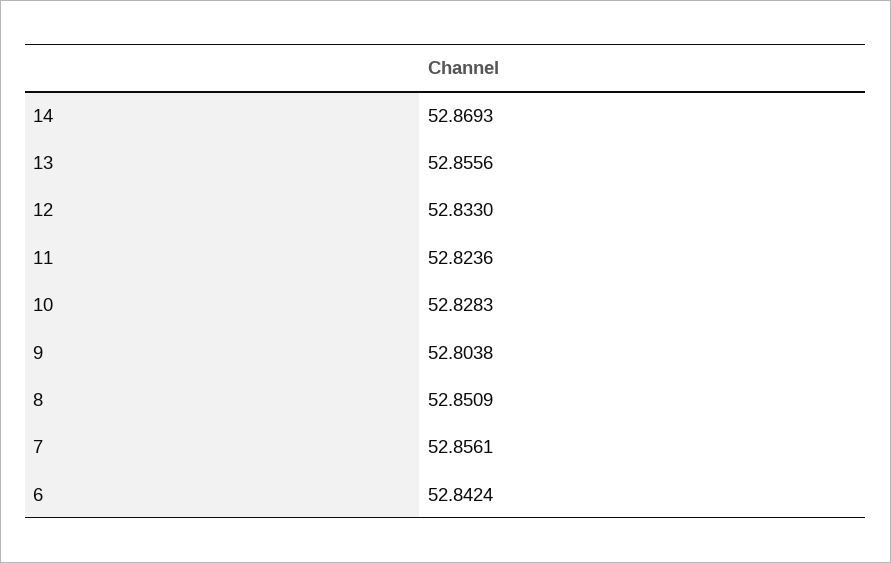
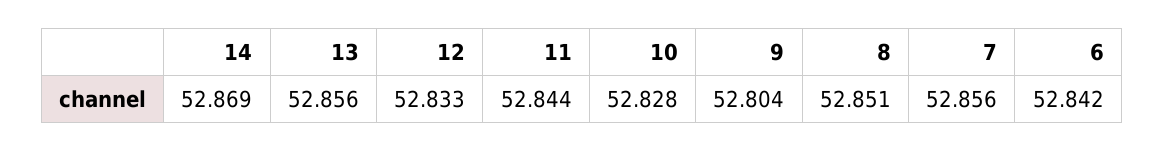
11: 52.8236 -> 52.844

